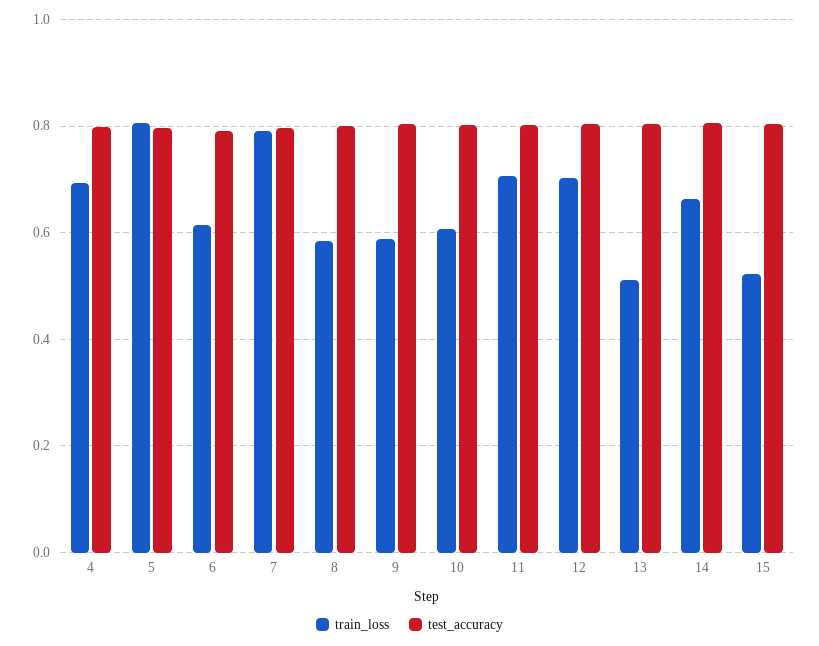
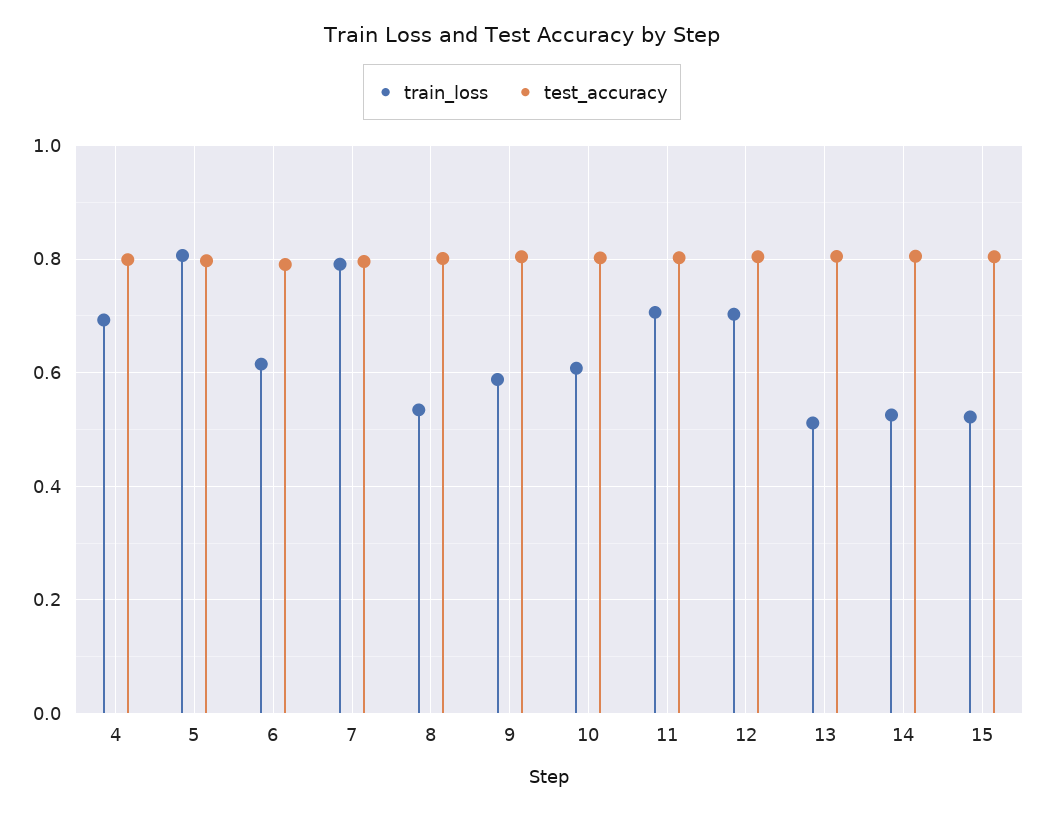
train_loss, 8: 0.58 -> 0.54
train_loss, 14: 0.66 -> 0.52

